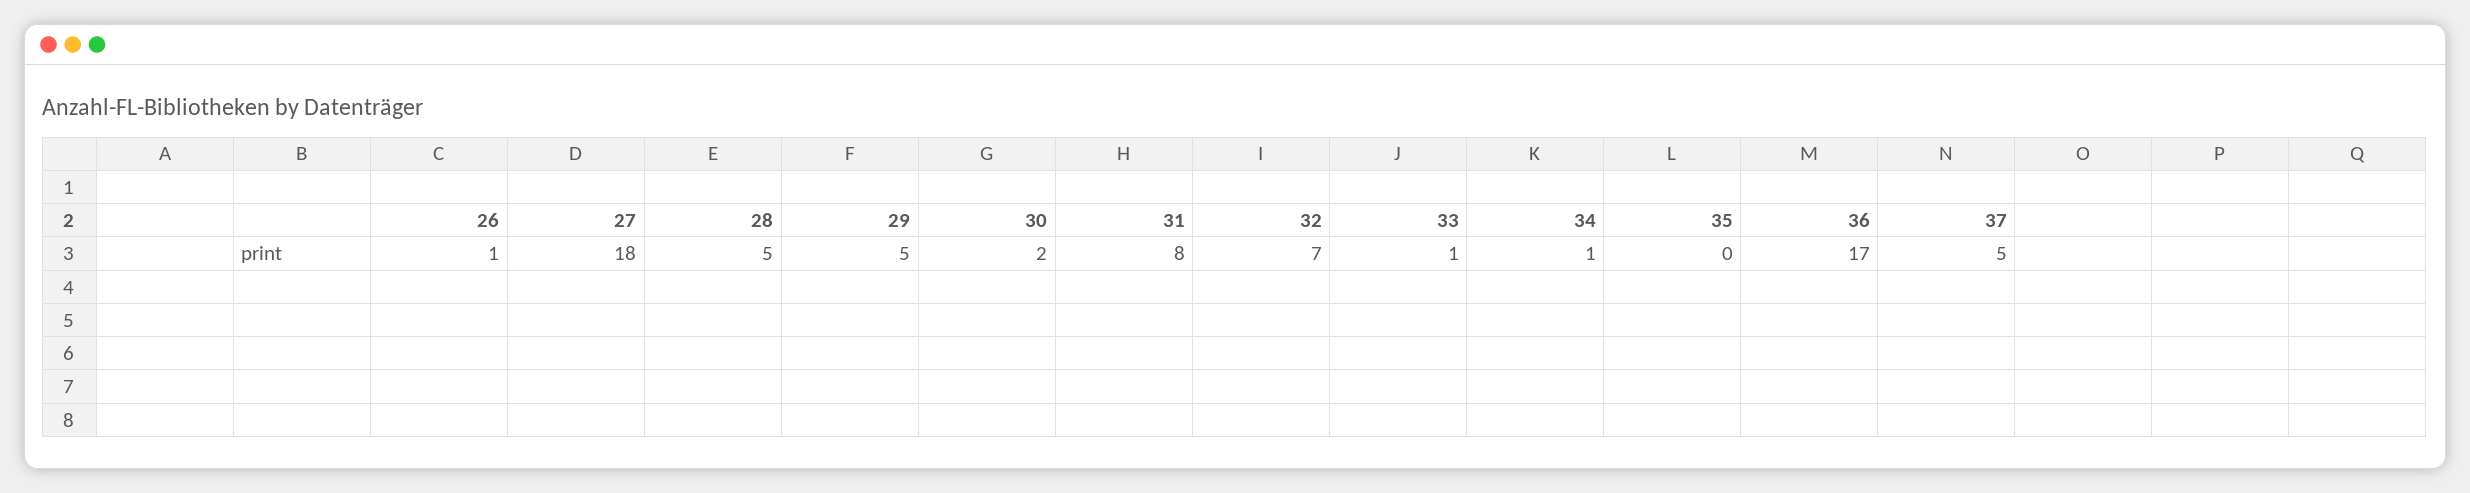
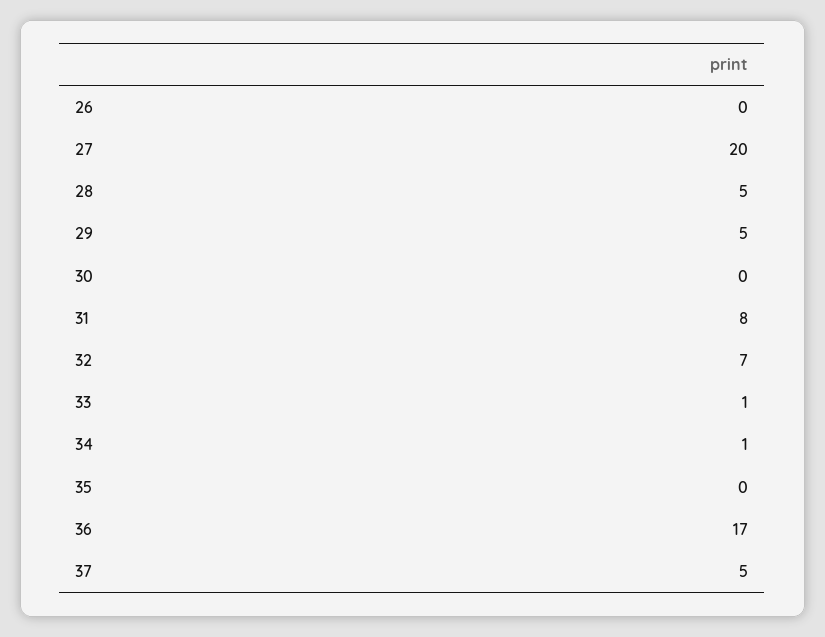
26: 1 -> 0
27: 18 -> 20
30: 2 -> 0

